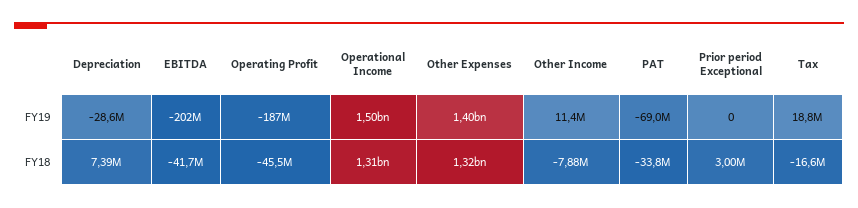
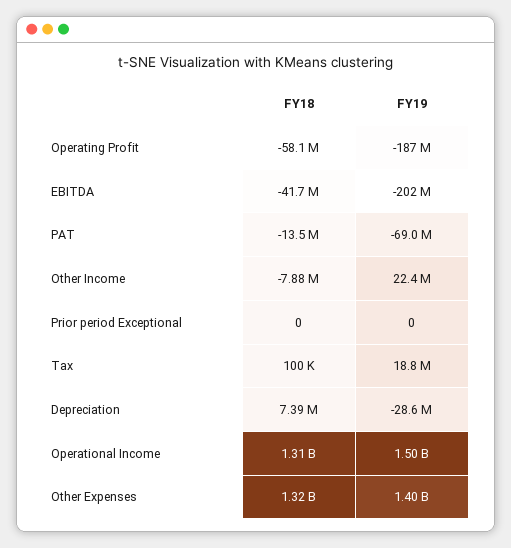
Other Income, FY19: 11400000 -> 22400000
Operating Profit, FY18: -45500000 -> -58100000
PAT, FY18: -33800000 -> -13500000
Prior period Exceptional, FY18: 3000000 -> 0
Tax, FY18: -16600000 -> 100000

